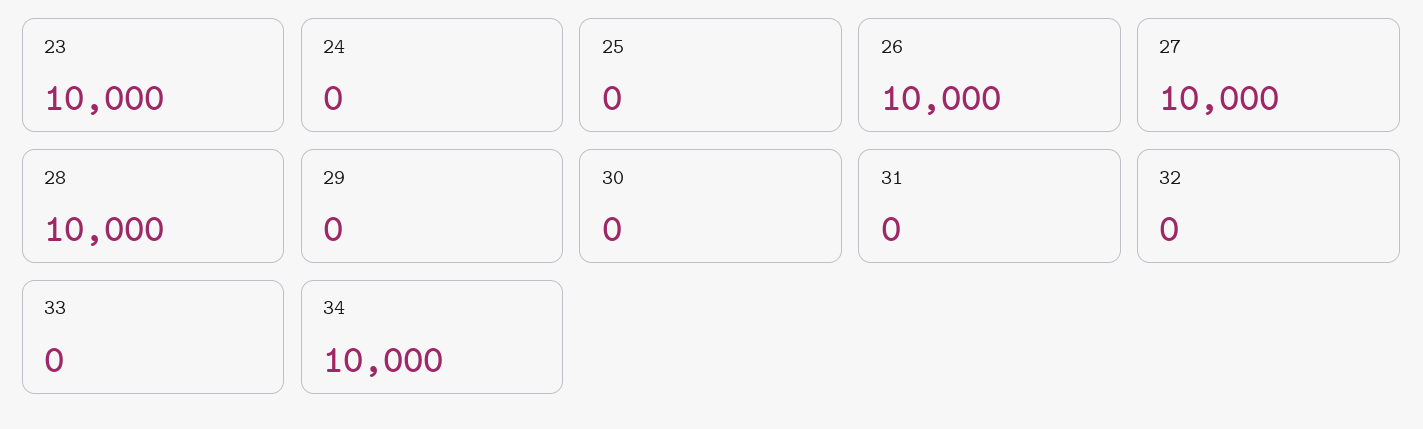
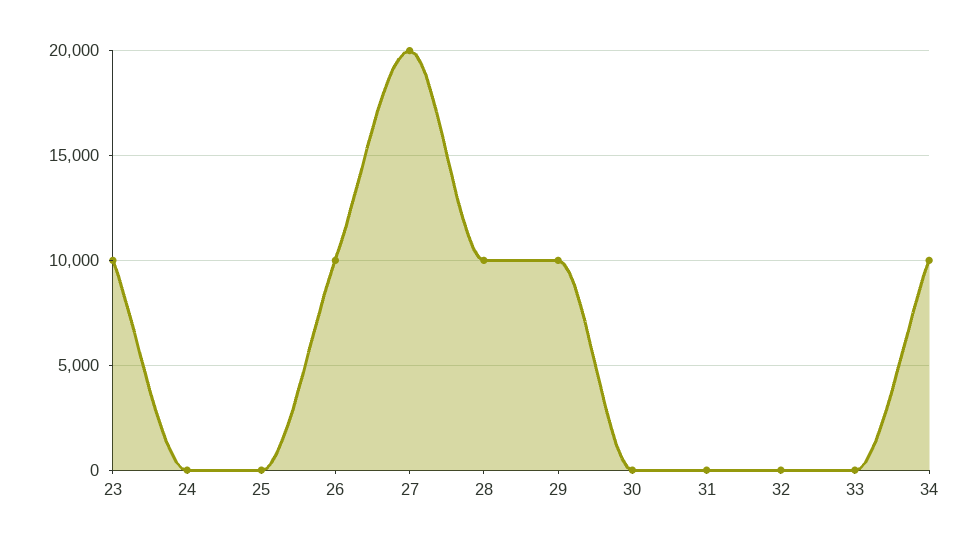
27: 10000 -> 20000
29: 0 -> 10000

